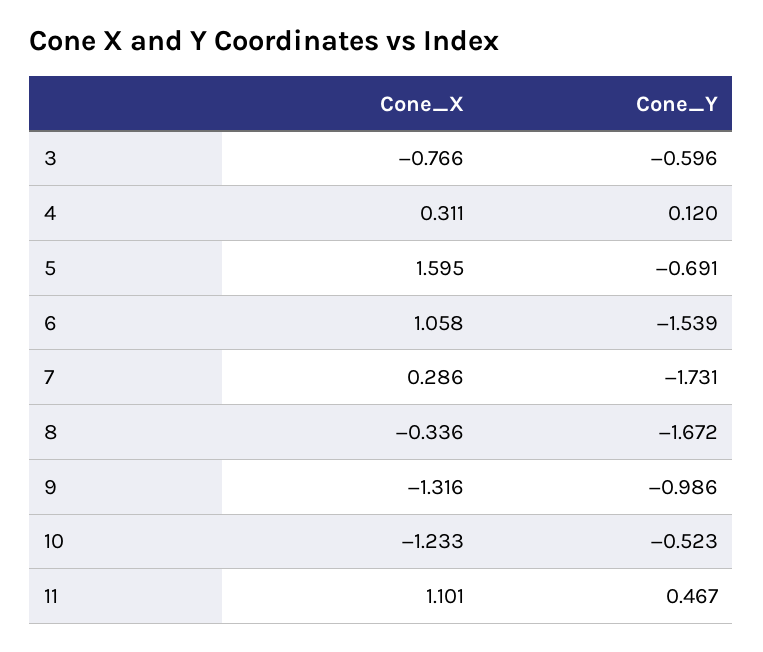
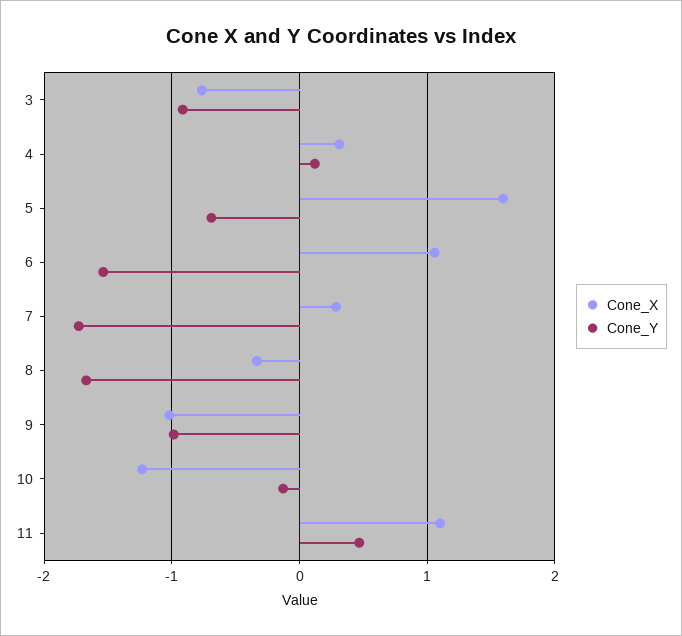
Cone_Y, 3: -0.596 -> -0.9
Cone_X, 9: -1.316 -> -1
Cone_Y, 10: -0.523 -> -0.1

